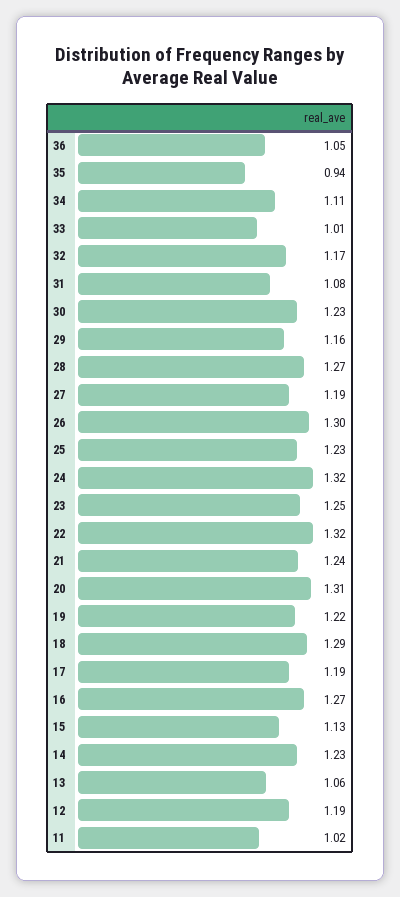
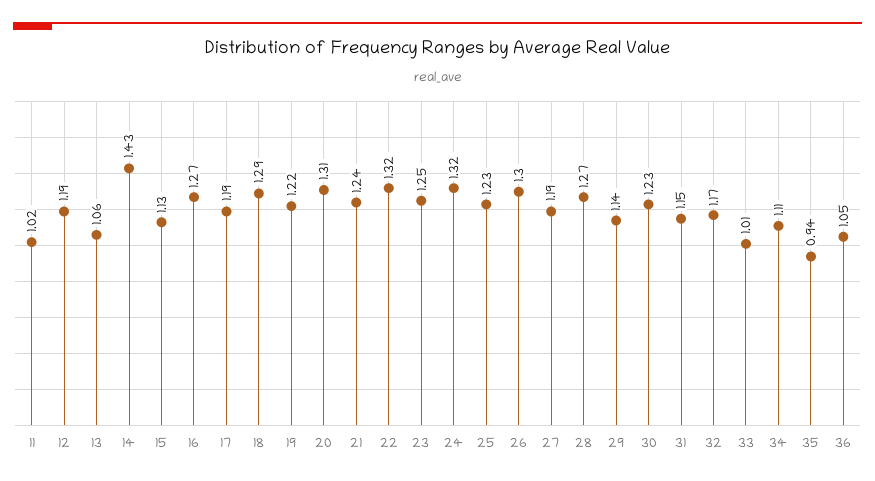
31: 1.08 -> 1.15
29: 1.16 -> 1.14
14: 1.23 -> 1.43

